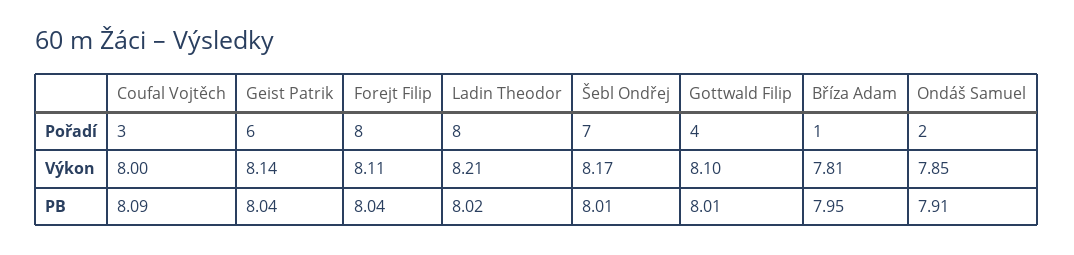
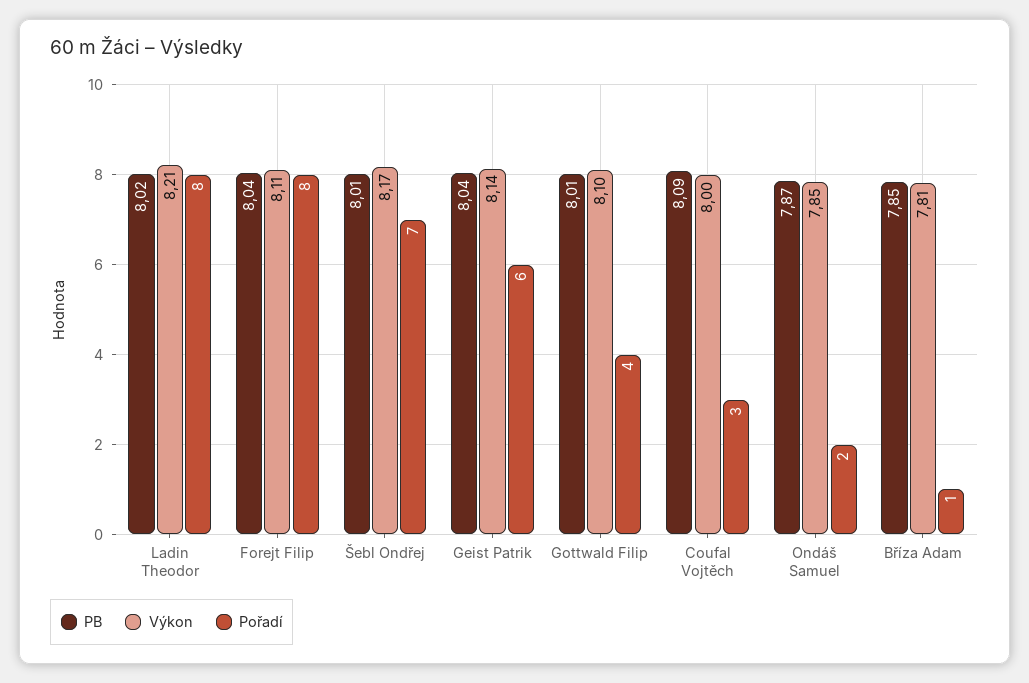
PB, Bříza Adam: 7.95 -> 7.85
PB, Ondáš Samuel: 7.91 -> 7.87

